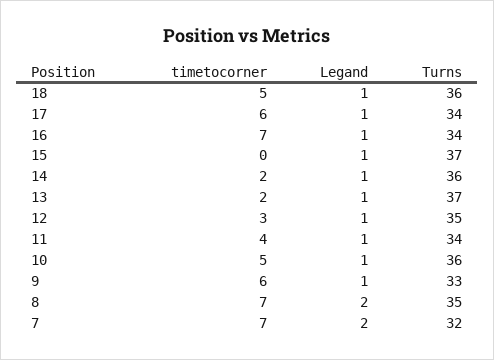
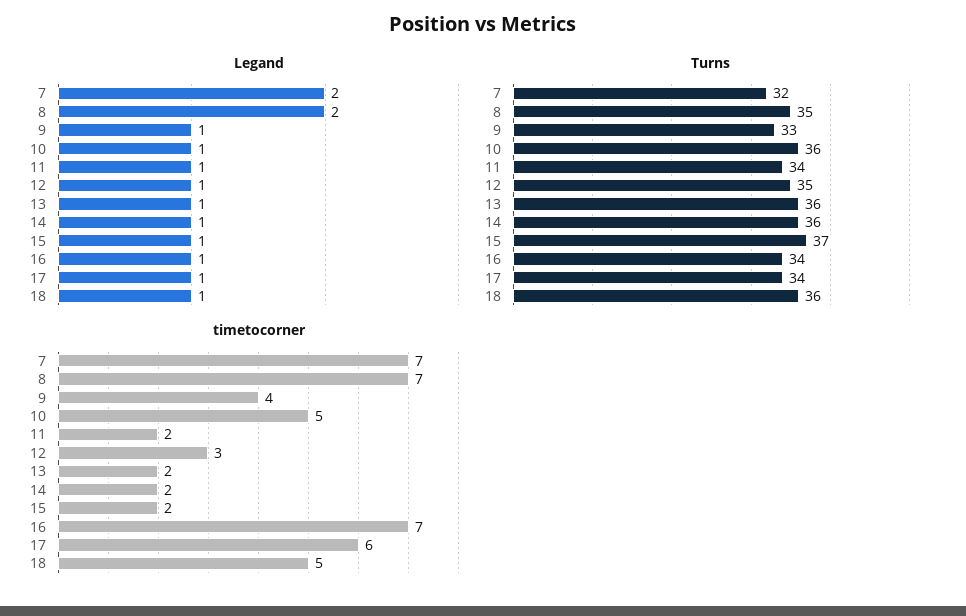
timetocorner, 15: 0 -> 2
Turns, 13: 37 -> 36
timetocorner, 11: 4 -> 2
timetocorner, 9: 6 -> 4

